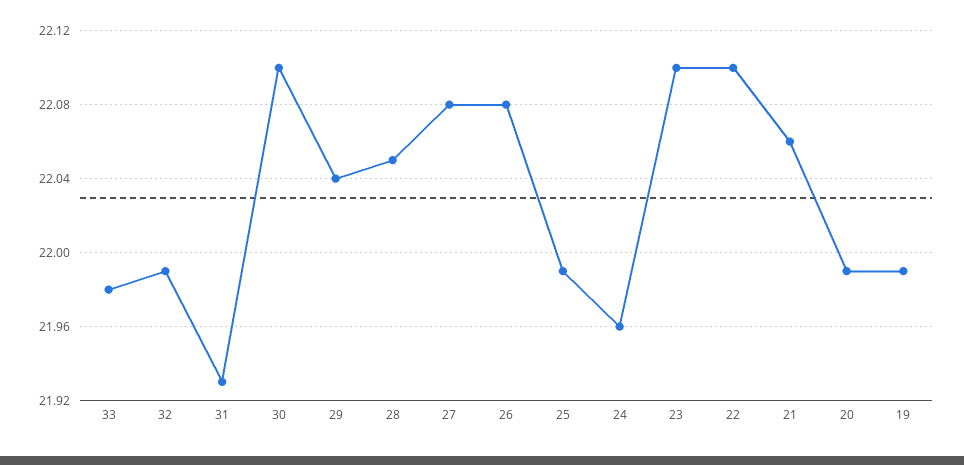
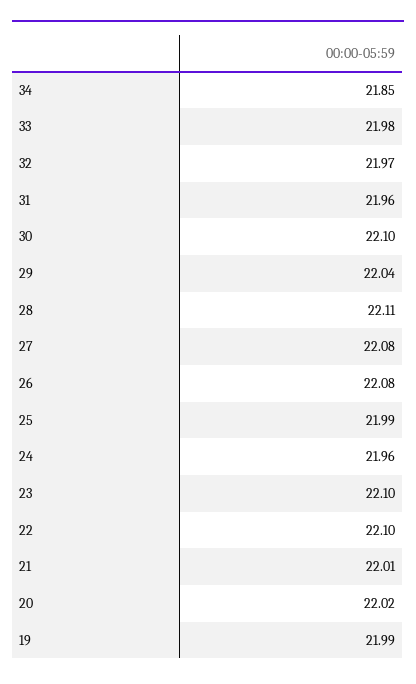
32: 21.99 -> 21.97
31: 21.93 -> 21.96
28: 22.05 -> 22.11
21: 22.06 -> 22.01
20: 21.99 -> 22.02
34: none -> 21.85

